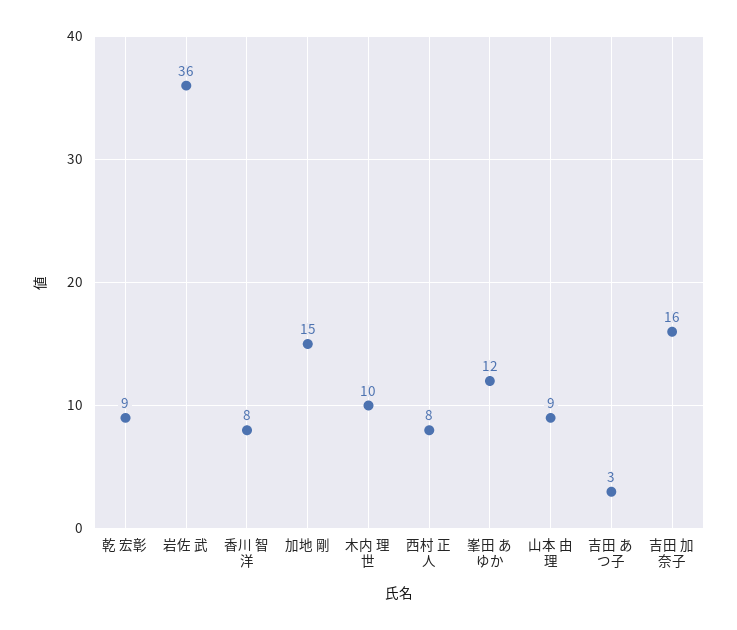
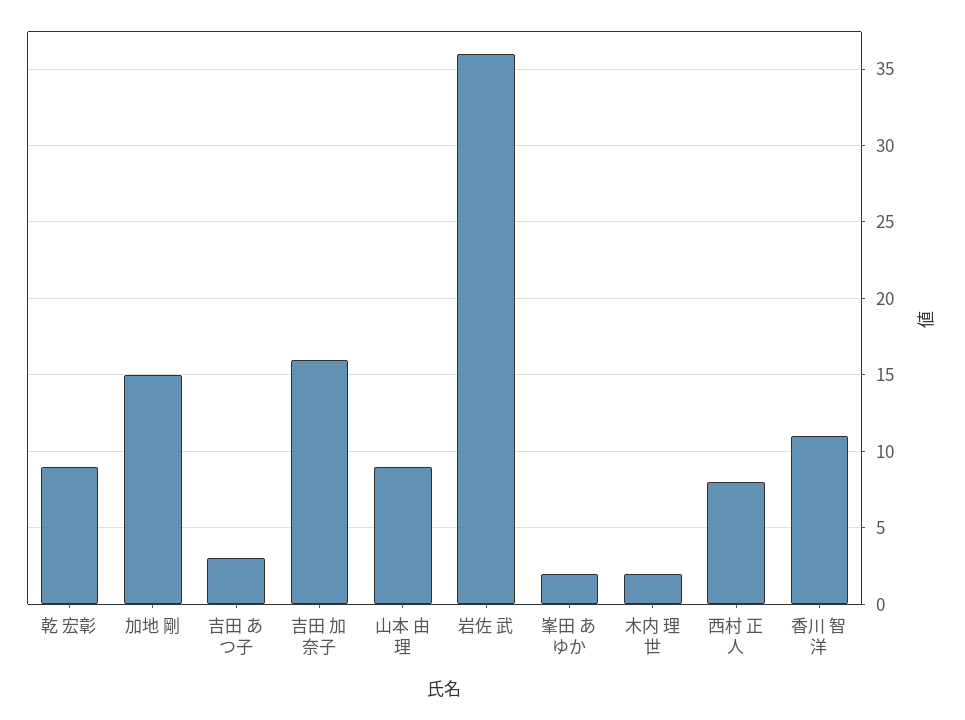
香川 智洋: 8 -> 11
木内 理世: 10 -> 2
峯田 あゆか: 12 -> 2

